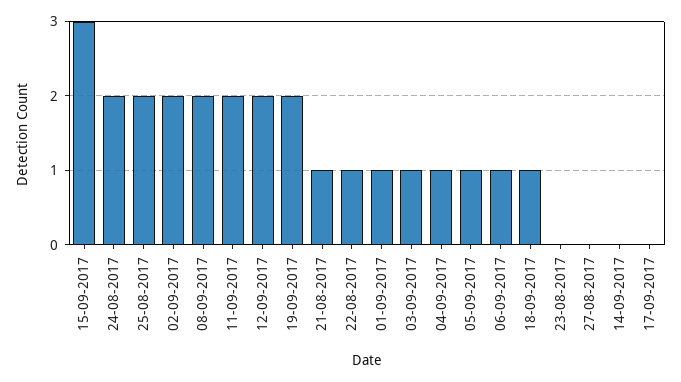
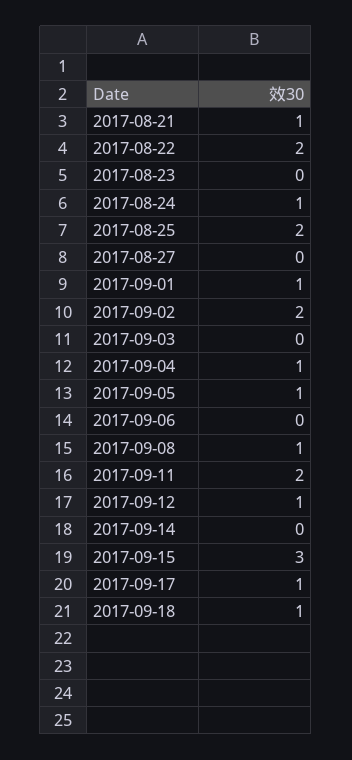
24-08-2017: 2 -> 1
08-09-2017: 2 -> 1
12-09-2017: 2 -> 1
19-09-2017: 2 -> none
22-08-2017: 1 -> 2
03-09-2017: 1 -> 0
06-09-2017: 1 -> 0
17-09-2017: 0 -> 1

